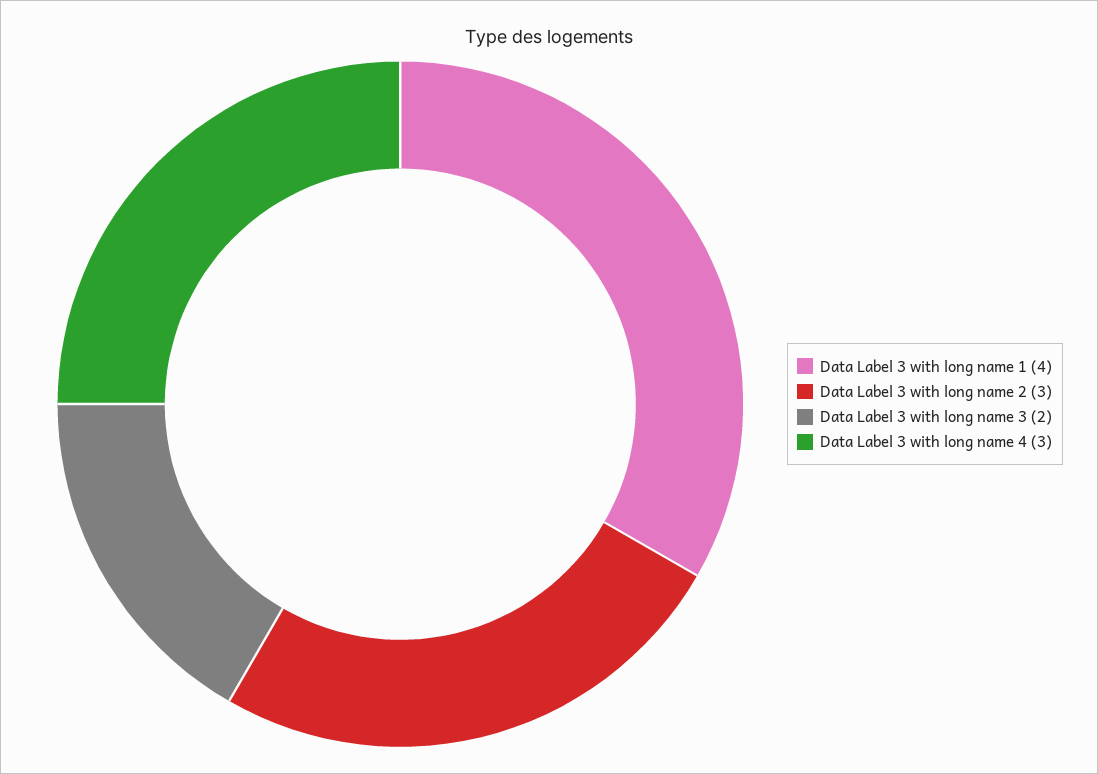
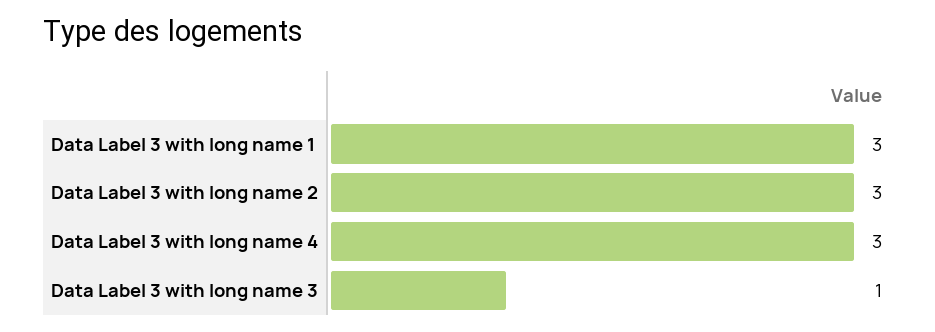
Data Label 3 with long name 1: 4 -> 3
Data Label 3 with long name 3: 2 -> 1

